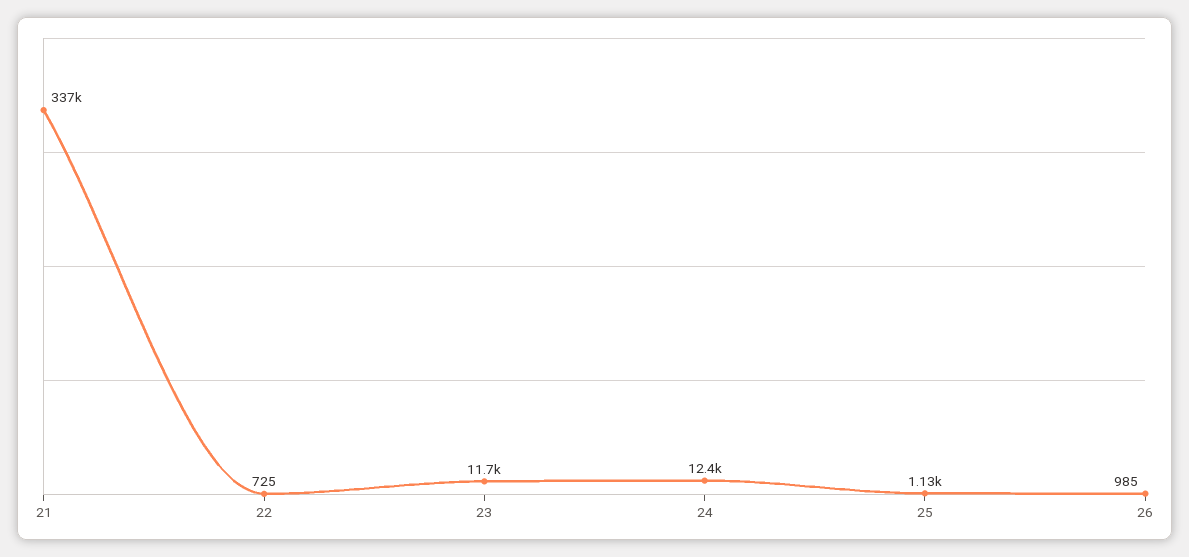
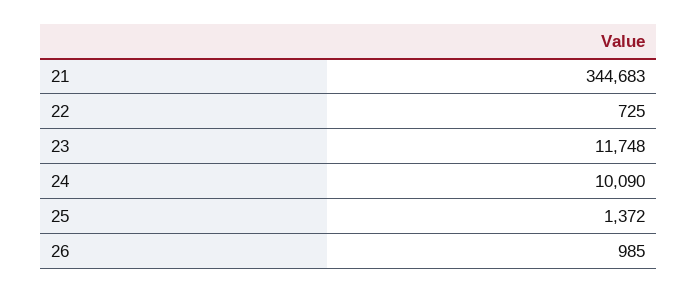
21: 337000 -> 344683
24: 12400 -> 10090
25: 1130 -> 1372

